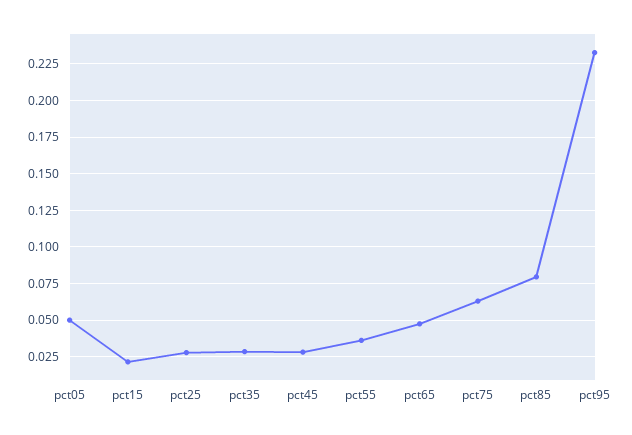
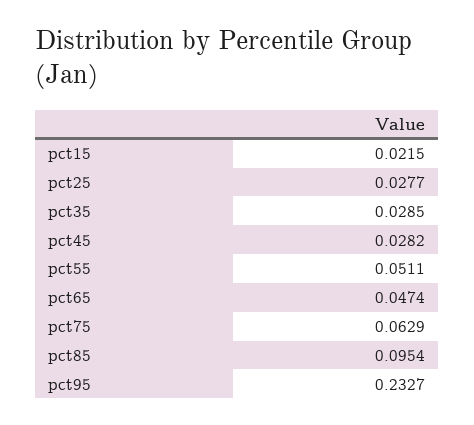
pct05: 0.05 -> none
pct55: 0.035 -> 0.0511
pct85: 0.08 -> 0.0954

